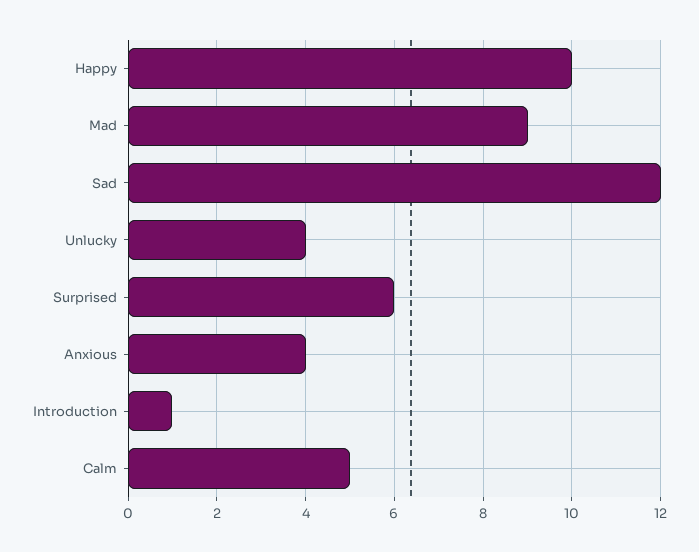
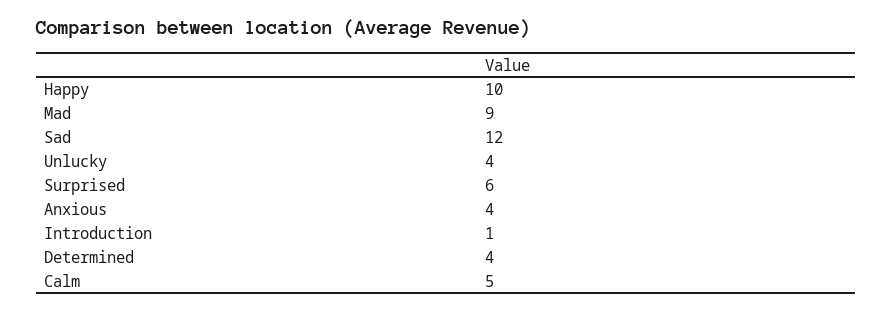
Determined: none -> 4

